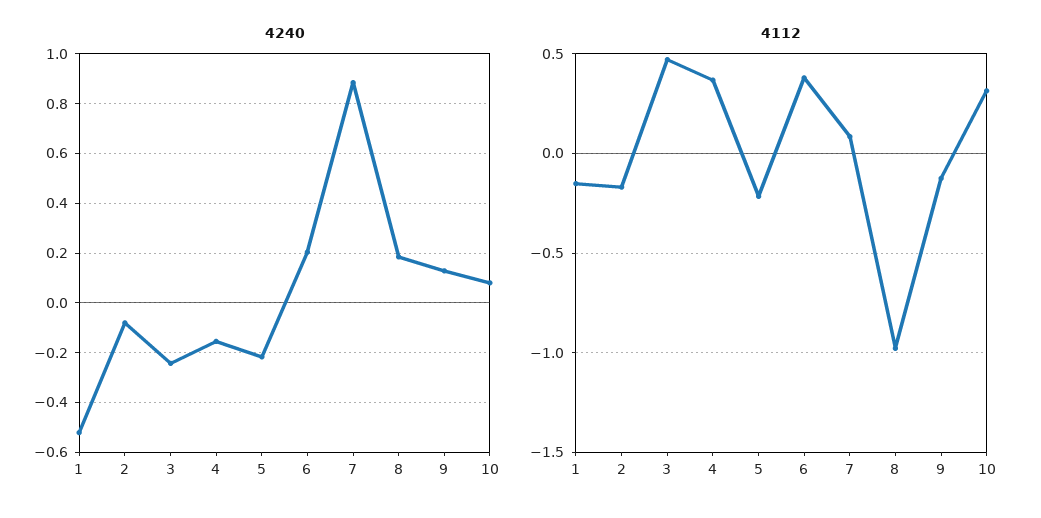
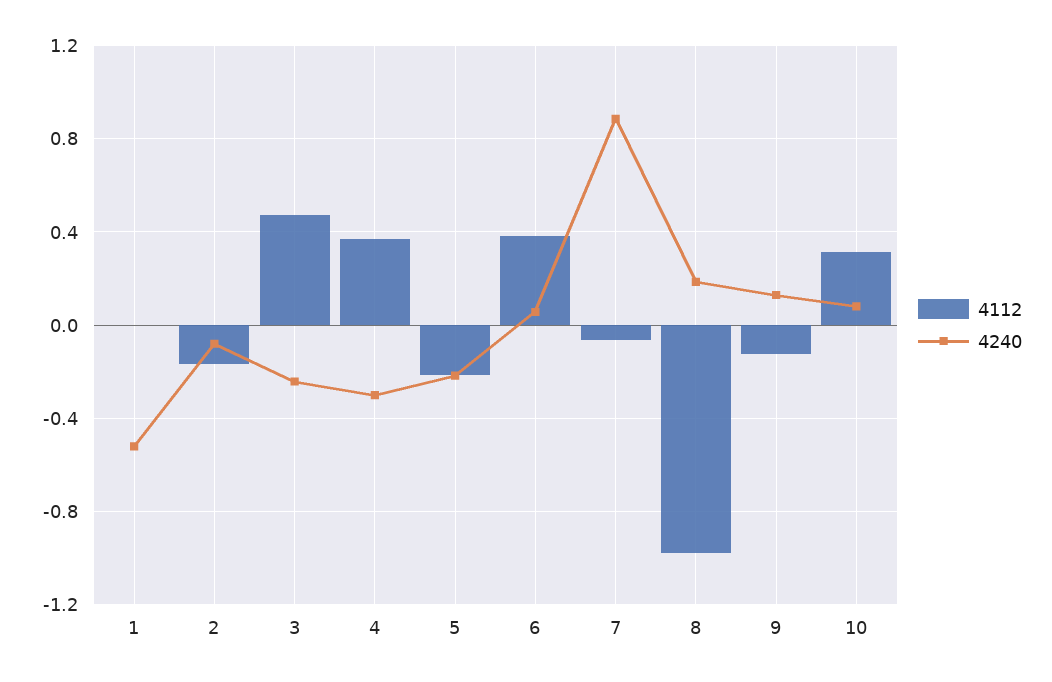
4240, 4: -0.15 -> -0.3
4240, 6: 0.2 -> 0.05
4112, 1: -0.15 -> 0
4112, 7: 0.1 -> -0.05

